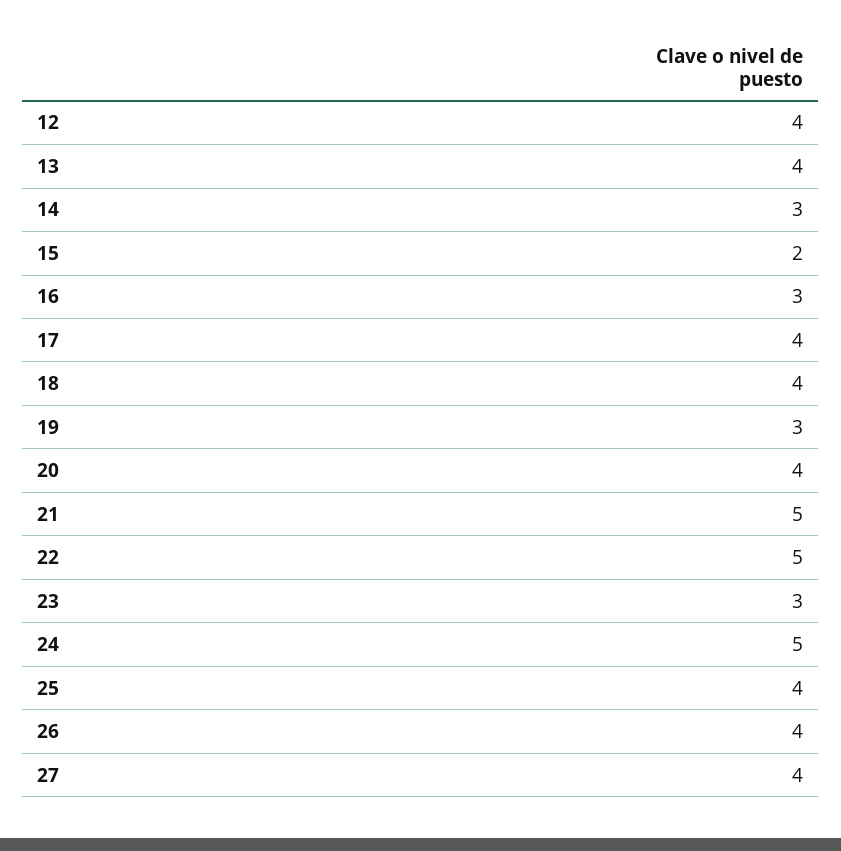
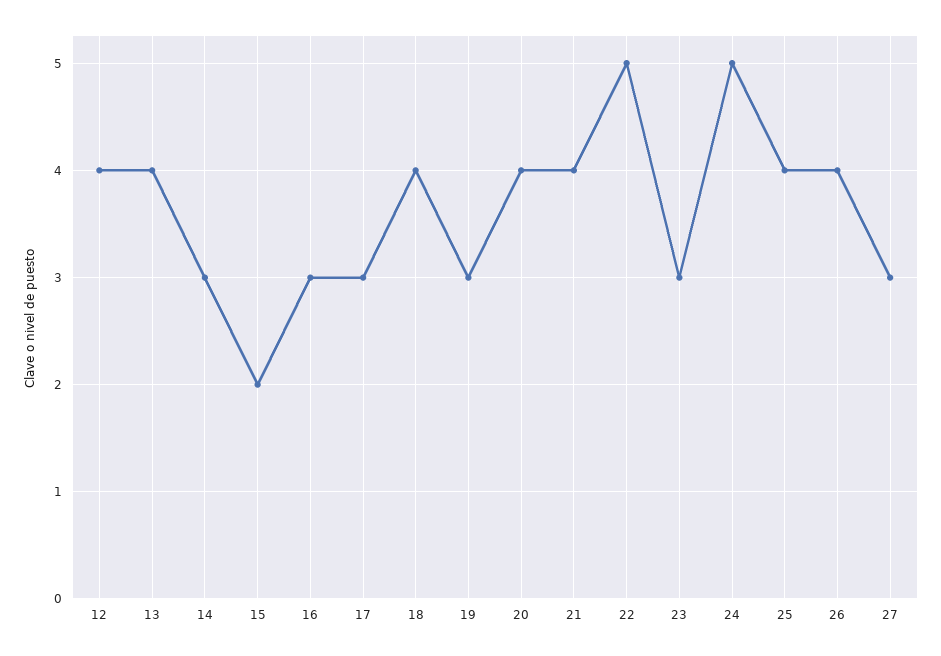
17: 4 -> 3
21: 5 -> 4
27: 4 -> 3

